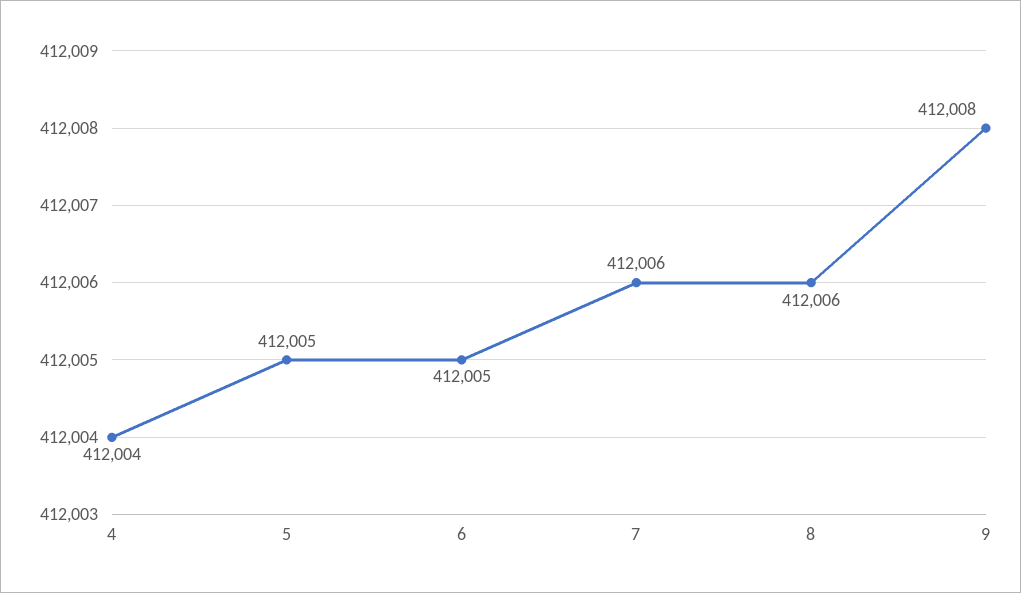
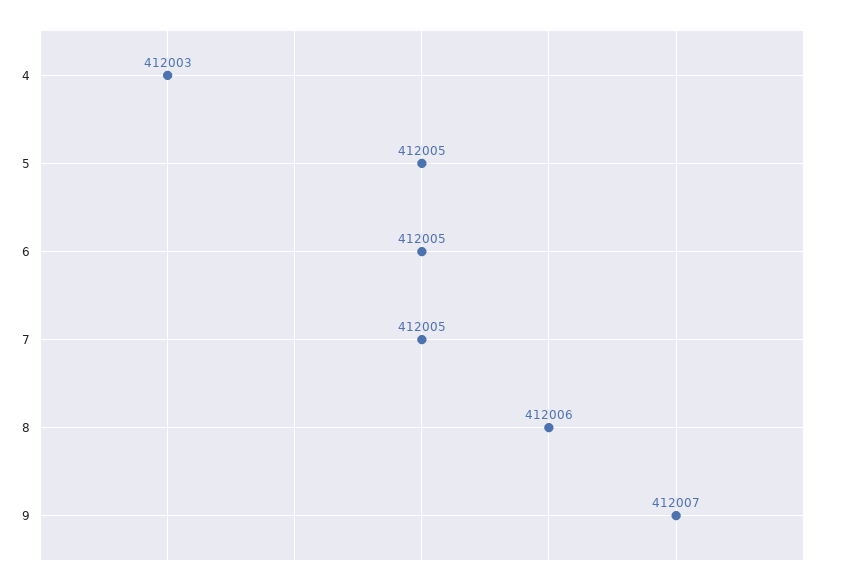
4: 412004 -> 412003
7: 412006 -> 412005
9: 412008 -> 412007

